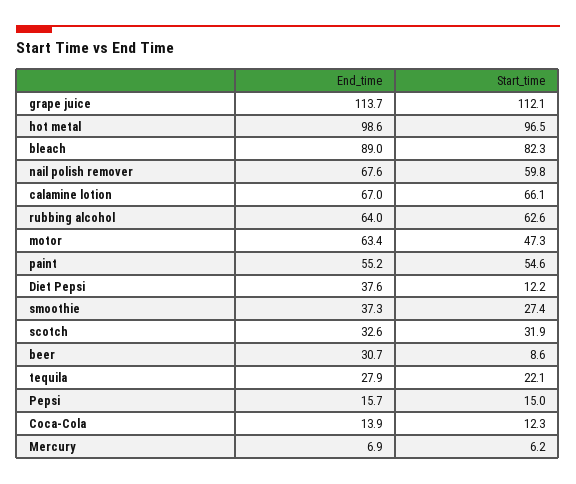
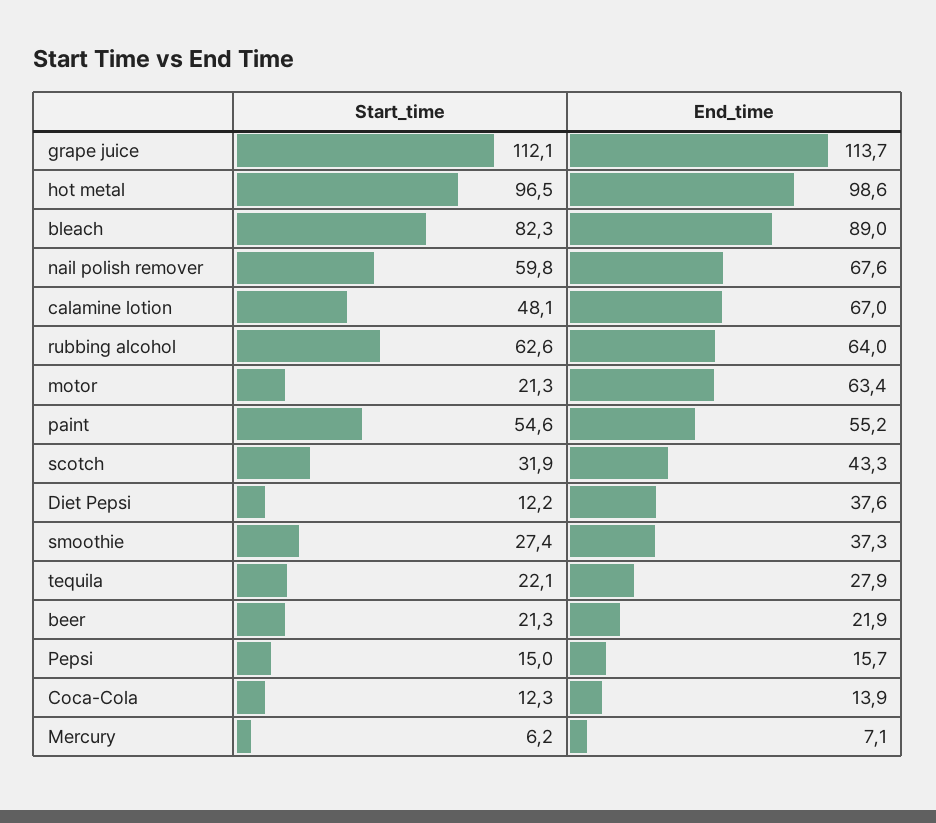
Start_time, calamine lotion: 66.1 -> 48.1
Start_time, motor: 47.3 -> 21.3
End_time, scotch: 32.6 -> 43.3
End_time, beer: 30.7 -> 21.9
Start_time, beer: 8.6 -> 21.3
End_time, Mercury: 6.9 -> 7.1

